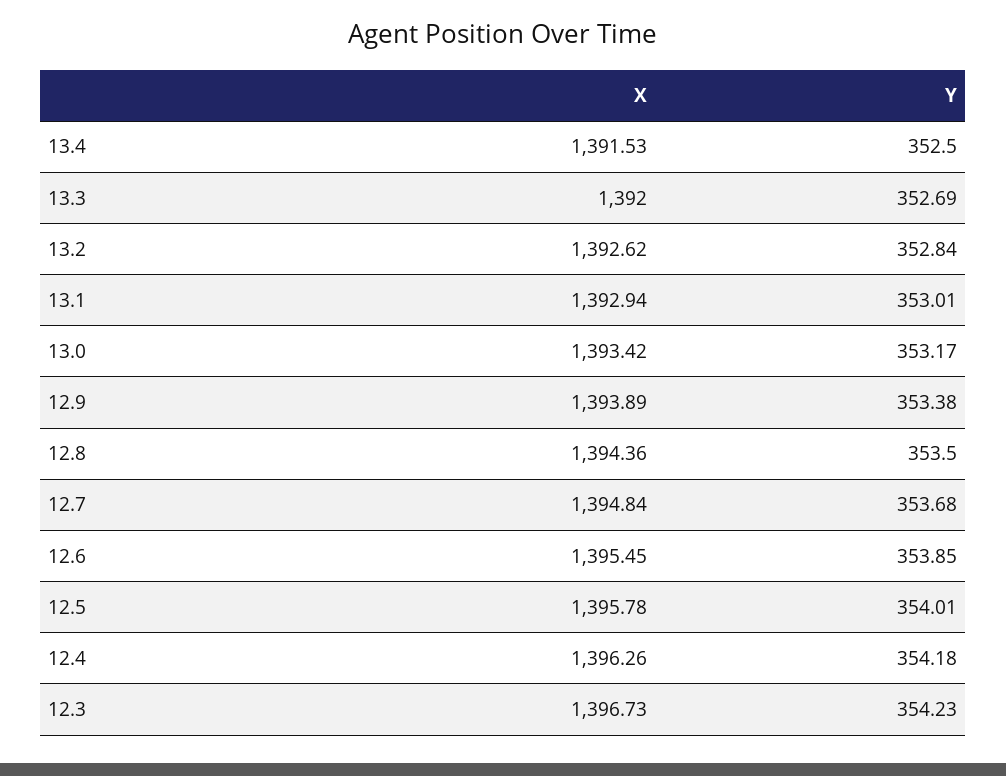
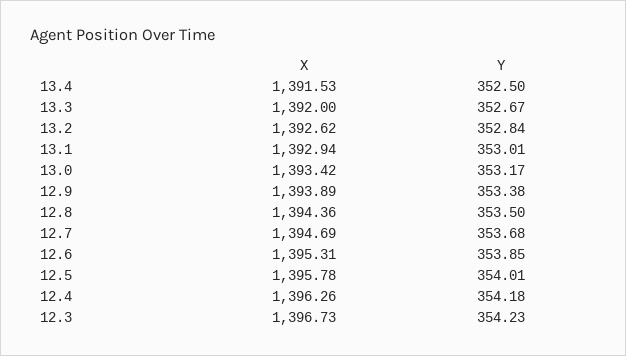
Y, 13.3: 352.69 -> 352.67
X, 12.7: 1394.84 -> 1394.69
X, 12.6: 1395.45 -> 1395.31

